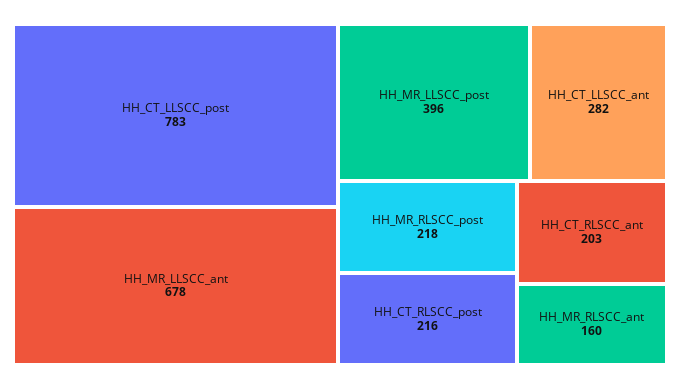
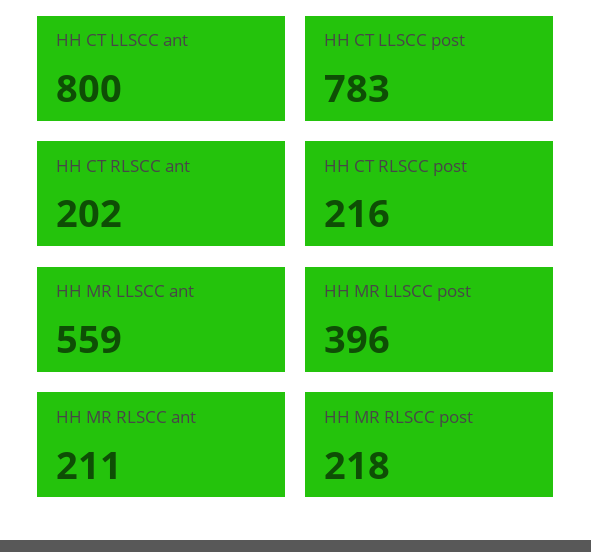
HH_MR_LLSCC_ant: 678 -> 559
HH_CT_LLSCC_ant: 282 -> 800
HH_CT_RLSCC_ant: 203 -> 202
HH_MR_RLSCC_ant: 160 -> 211

